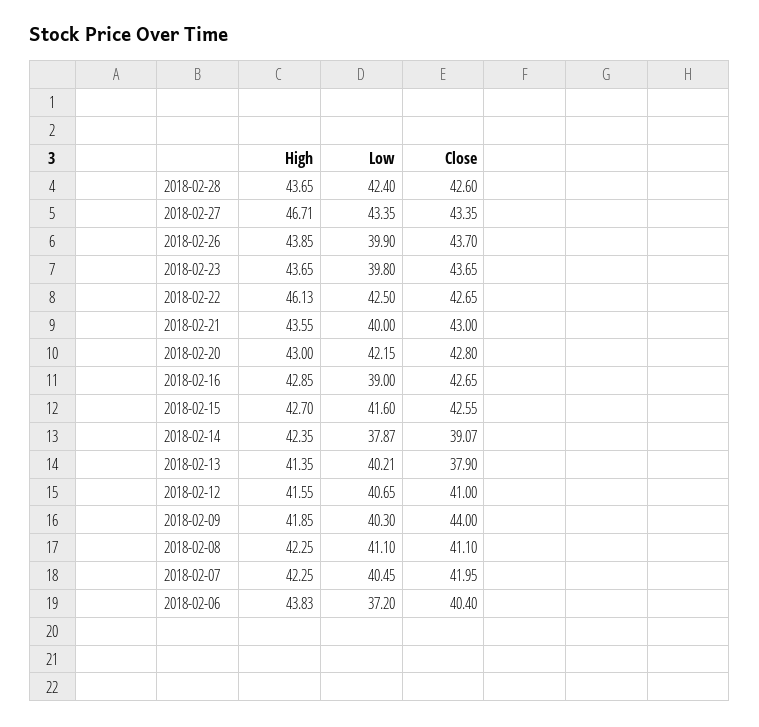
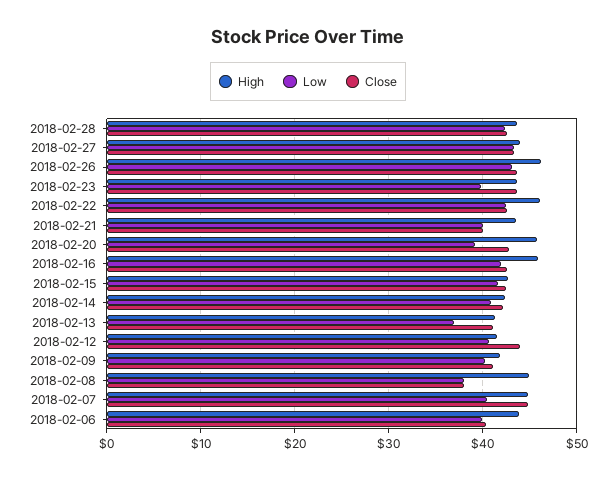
High, 2018-02-27: 46.71 -> 44
High, 2018-02-26: 43.85 -> 46
Low, 2018-02-26: 39.9 -> 43
Close, 2018-02-21: 43 -> 40
High, 2018-02-20: 43 -> 46
Low, 2018-02-20: 42.15 -> 39
High, 2018-02-16: 42.85 -> 46
Low, 2018-02-16: 39 -> 42
Low, 2018-02-14: 37.87 -> 41
Close, 2018-02-14: 39.07 -> 42
Low, 2018-02-13: 40.21 -> 37
Close, 2018-02-13: 37.9 -> 41
Close, 2018-02-12: 41 -> 44
Close, 2018-02-09: 44 -> 41
High, 2018-02-08: 42.25 -> 45
Low, 2018-02-08: 41.1 -> 38
Close, 2018-02-08: 41.1 -> 38
High, 2018-02-07: 42.25 -> 45
Close, 2018-02-07: 41.95 -> 45
Low, 2018-02-06: 37.2 -> 40

